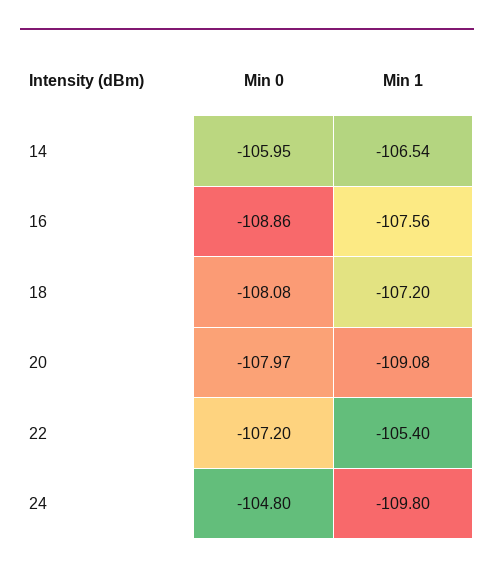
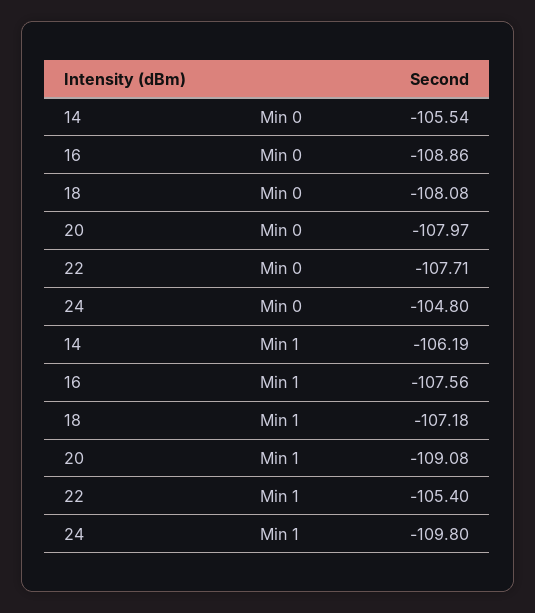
Min 0, 14: -105.95 -> -105.54
Min 1, 14: -106.54 -> -106.19
Min 1, 18: -107.2 -> -107.18
Min 0, 22: -107.2 -> -107.71

